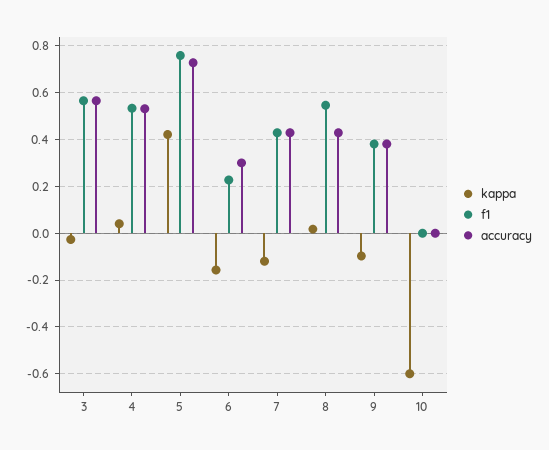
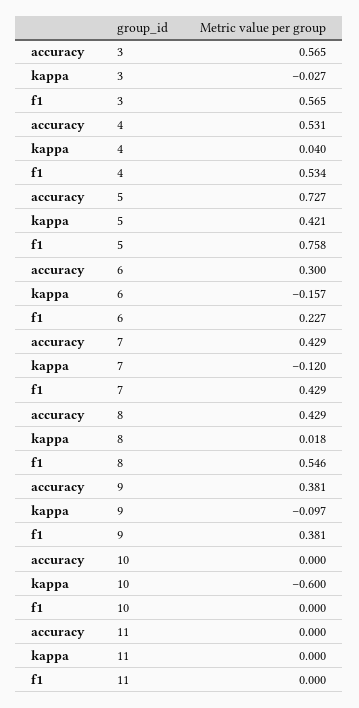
accuracy, 11: none -> 0
kappa, 11: none -> 0
f1, 11: none -> 0

